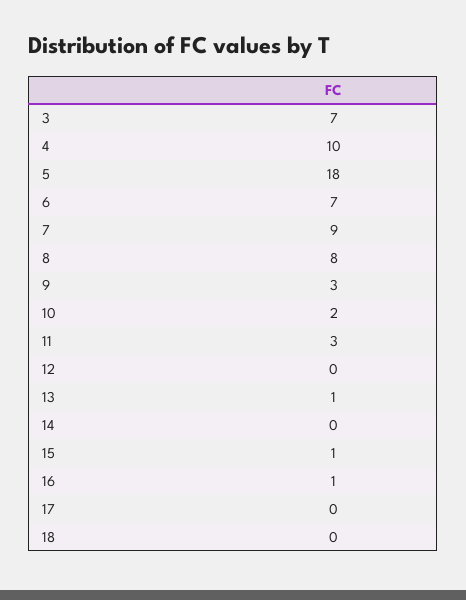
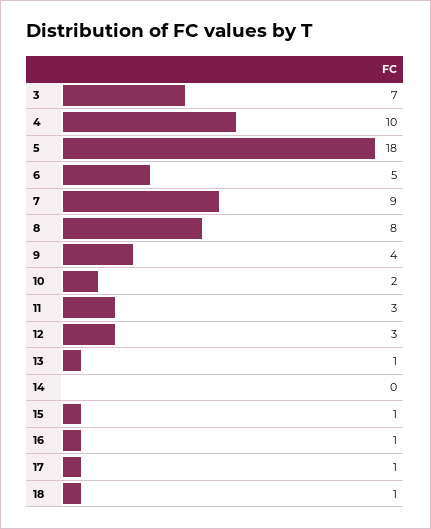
6: 7 -> 5
9: 3 -> 4
12: 0 -> 3
17: 0 -> 1
18: 0 -> 1

